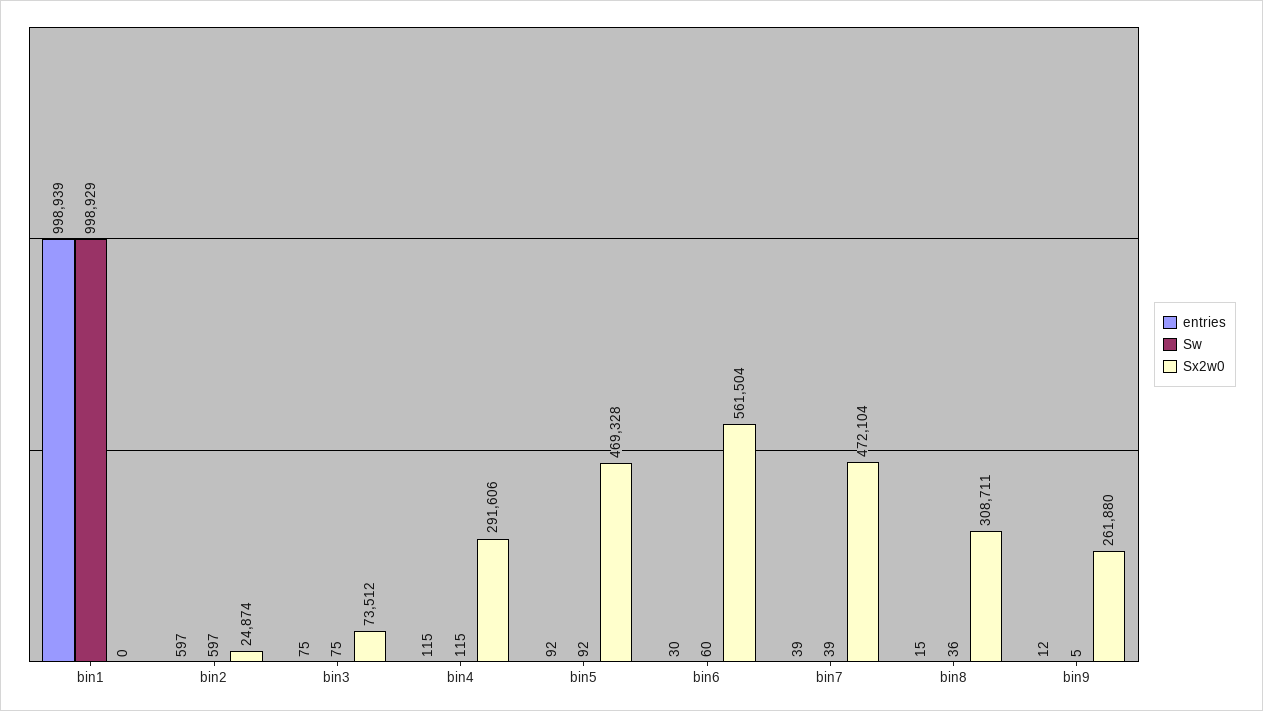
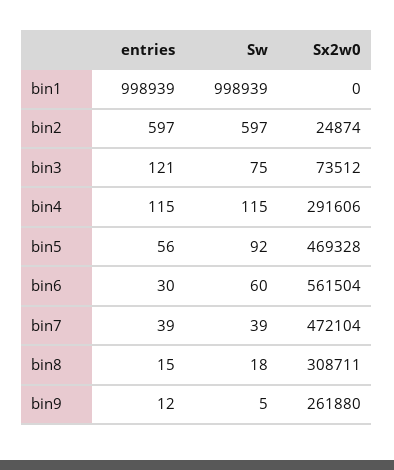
Sw, bin1: 998929 -> 998939
entries, bin3: 75 -> 121
entries, bin5: 92 -> 56
Sw, bin8: 36 -> 18

